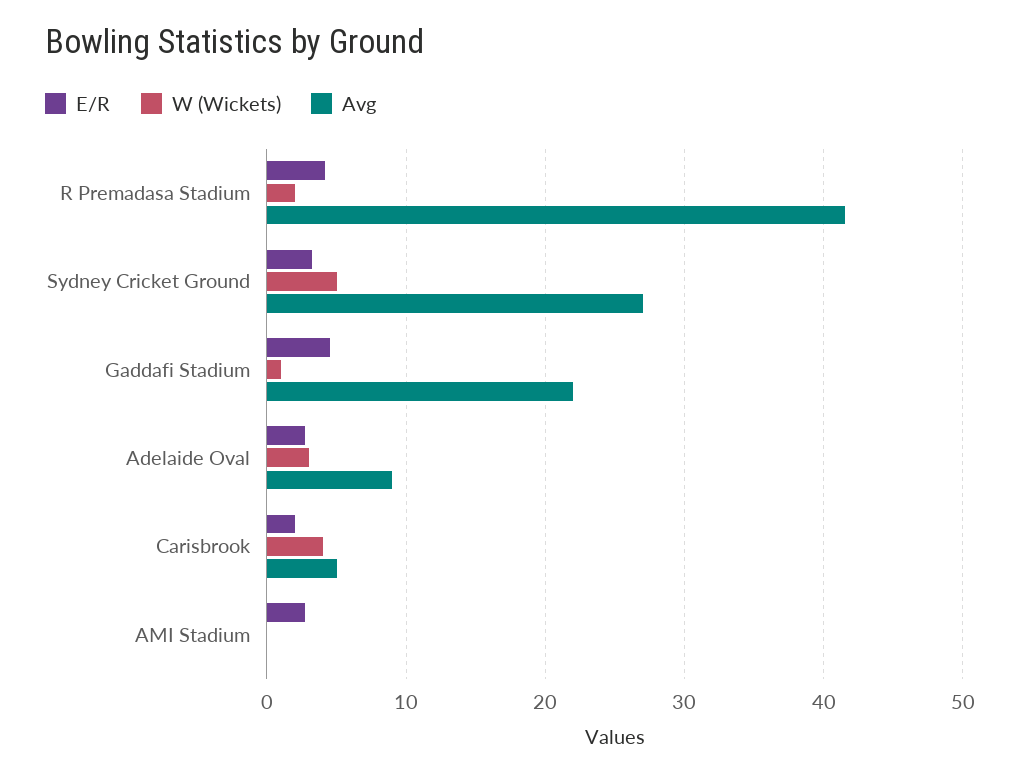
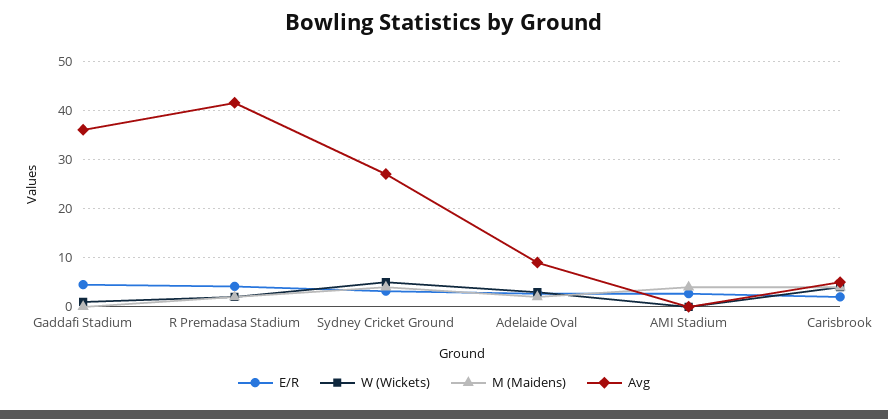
Avg, Gaddafi Stadium: 22 -> 36
M (Maidens), Gaddafi Stadium: none -> 0
M (Maidens), R Premadasa Stadium: none -> 2
M (Maidens), Sydney Cricket Ground: none -> 4
M (Maidens), Adelaide Oval: none -> 2
M (Maidens), AMI Stadium: none -> 4
M (Maidens), Carisbrook: none -> 4

